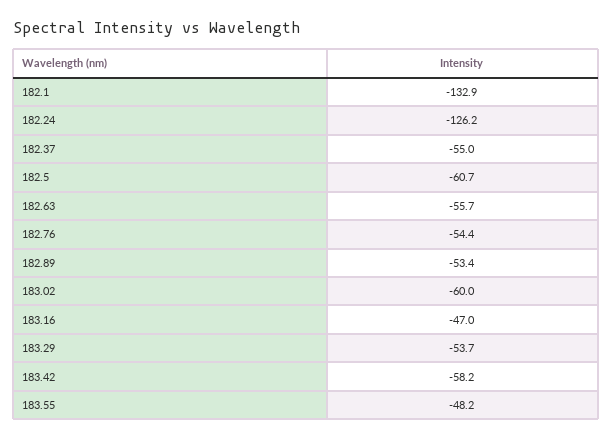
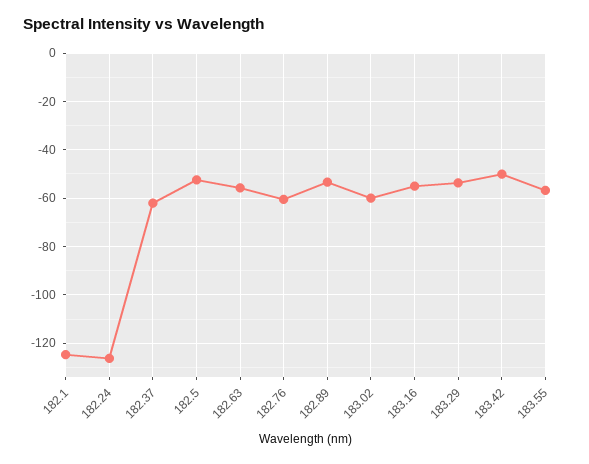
182.1: -132.9 -> -125
182.37: -55 -> -62.5
182.5: -60.7 -> -52.5
182.76: -54.4 -> -60
183.16: -47 -> -55
183.42: -58.2 -> -50
183.55: -48.2 -> -57.5

